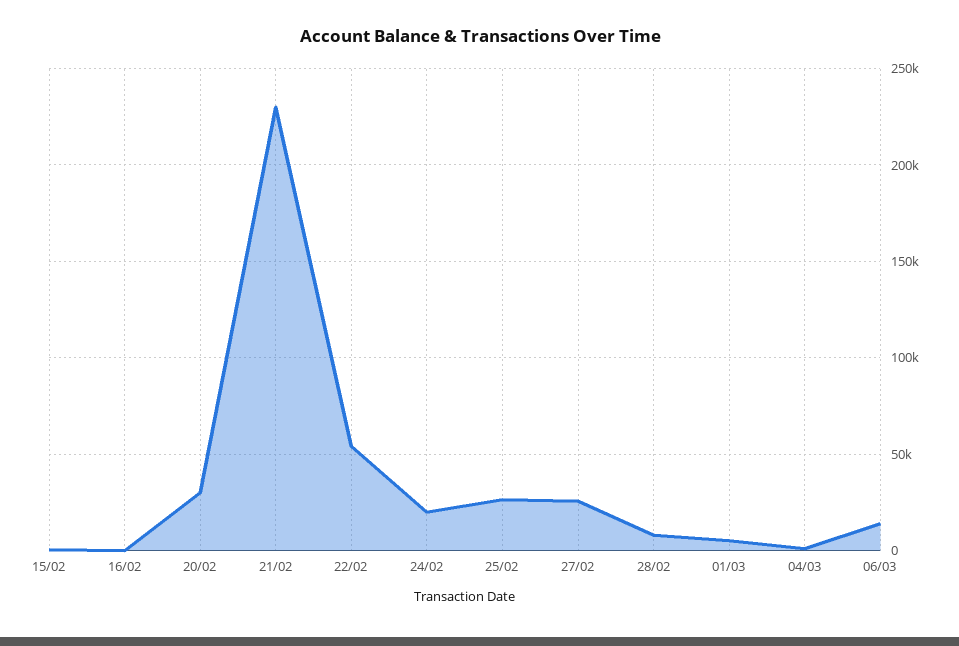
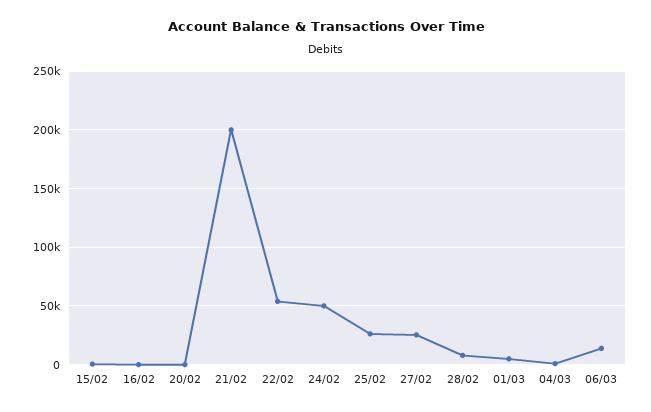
20/02: 30000 -> 0
21/02: 230000 -> 200000
24/02: 20000 -> 50000

